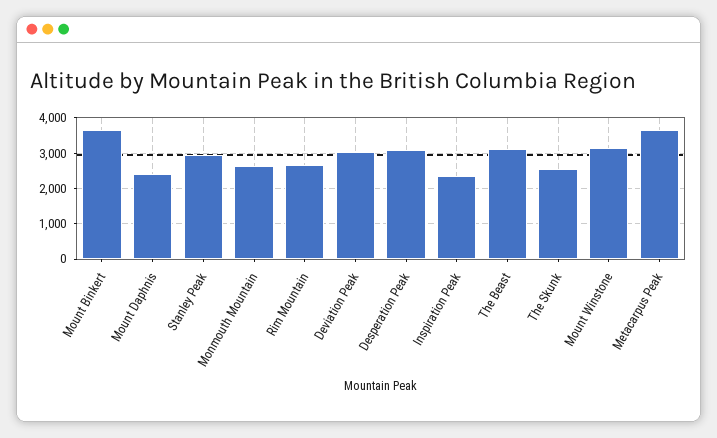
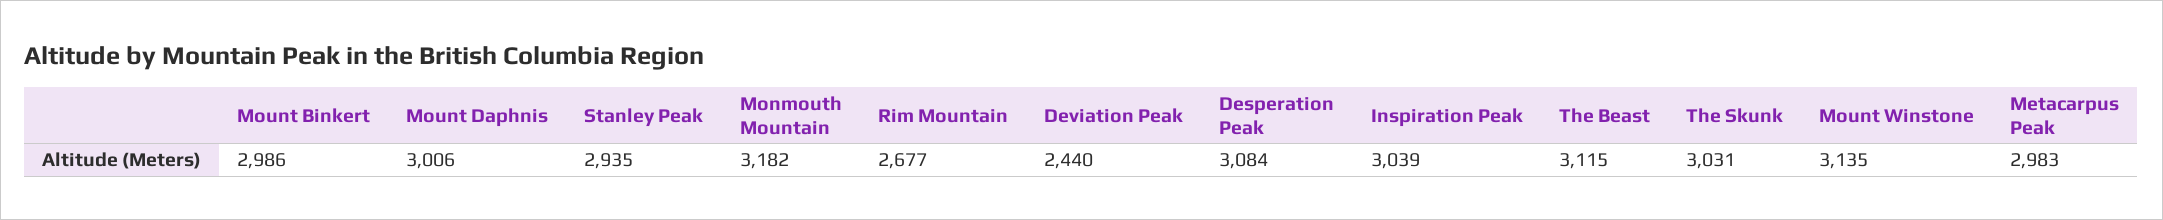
Mount Binkert: 3600 -> 2986
Mount Daphnis: 2400 -> 3006
Monmouth Mountain: 2600 -> 3182
Deviation Peak: 3000 -> 2440
Inspiration Peak: 2400 -> 3039
The Skunk: 2600 -> 3031
Metacarpus Peak: 3600 -> 2983

